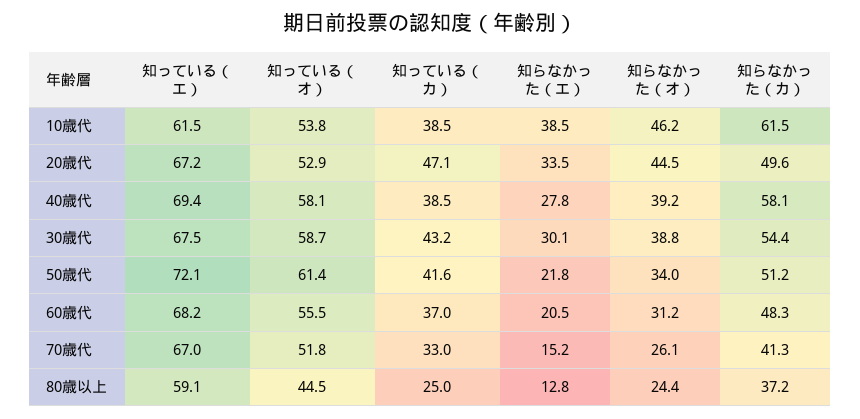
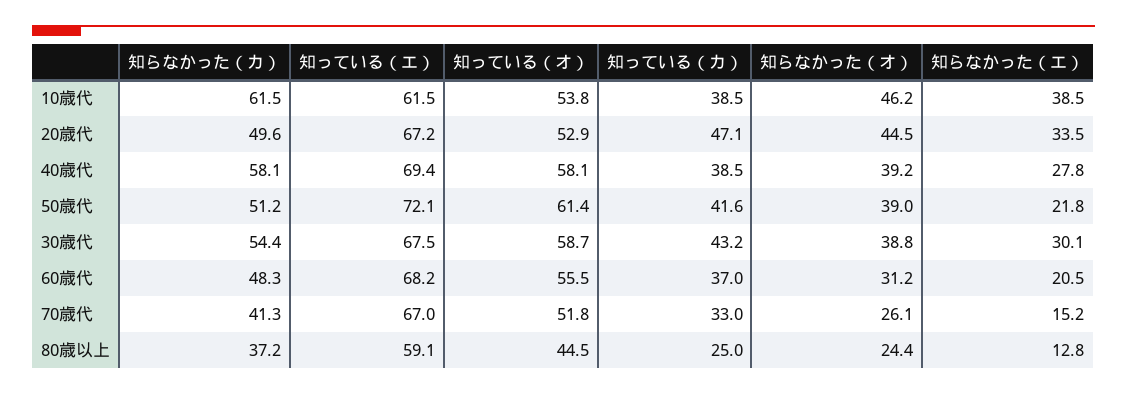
知らなかった（オ）, 50歳代: 34 -> 39

